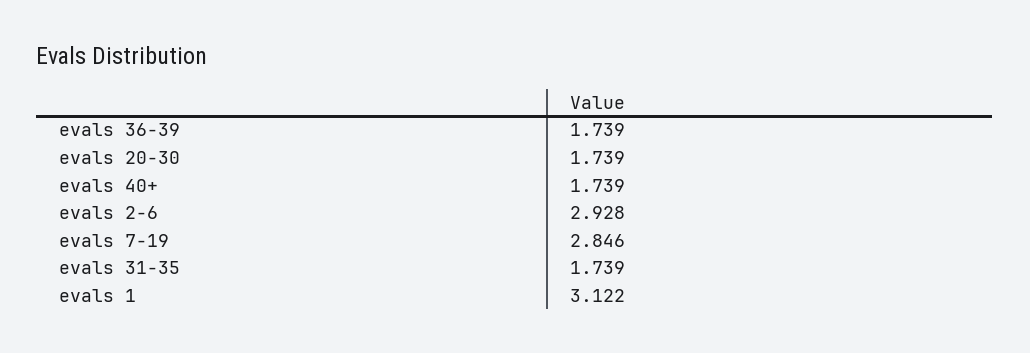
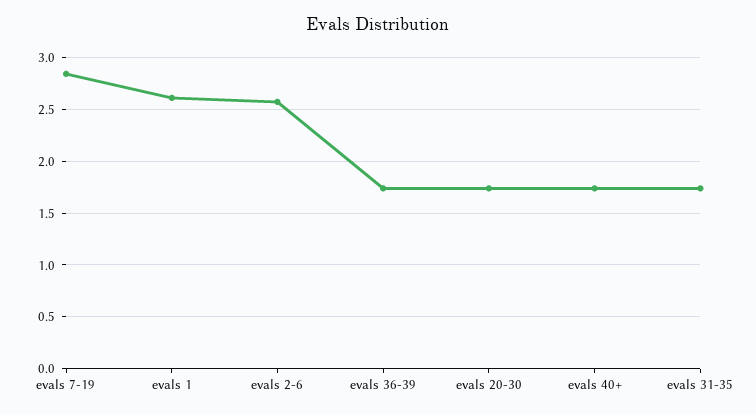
evals 2-6: 2.928 -> 2.6
evals 1: 3.122 -> 2.6

